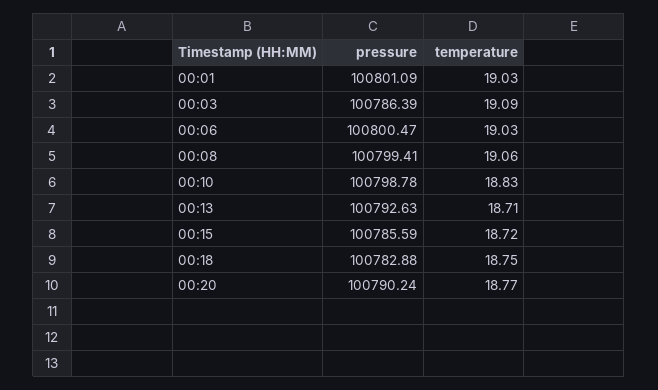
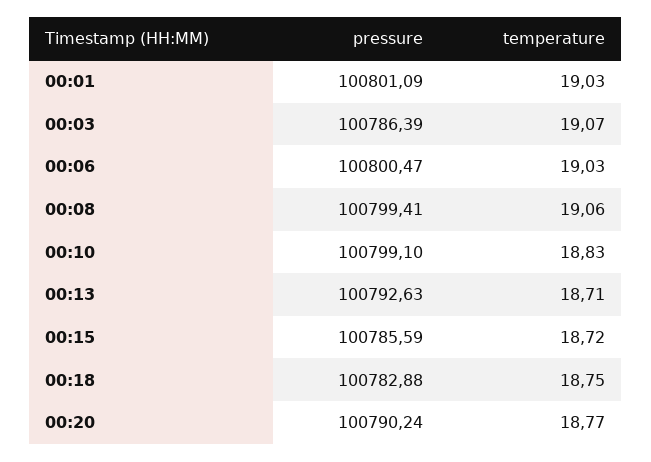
temperature, 00:03: 19.09 -> 19.07
pressure, 00:10: 100798.78 -> 100799.1

